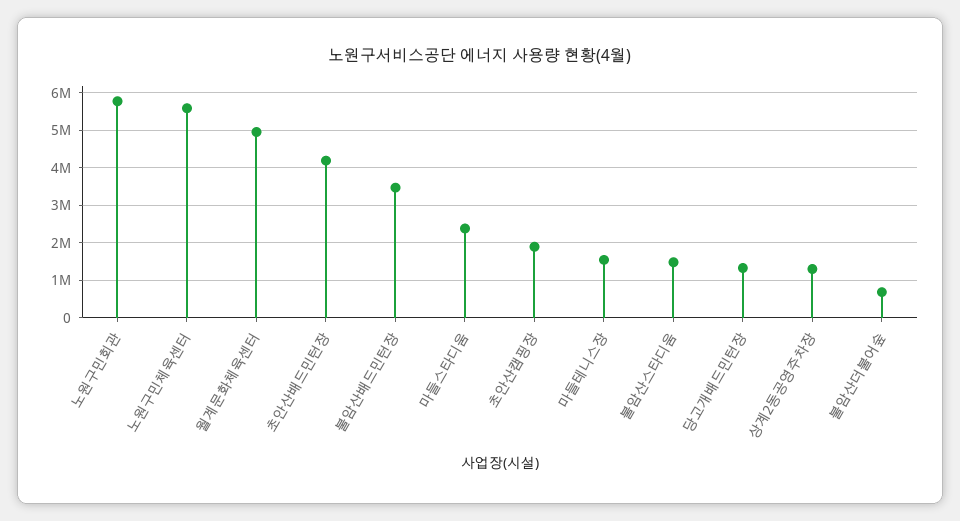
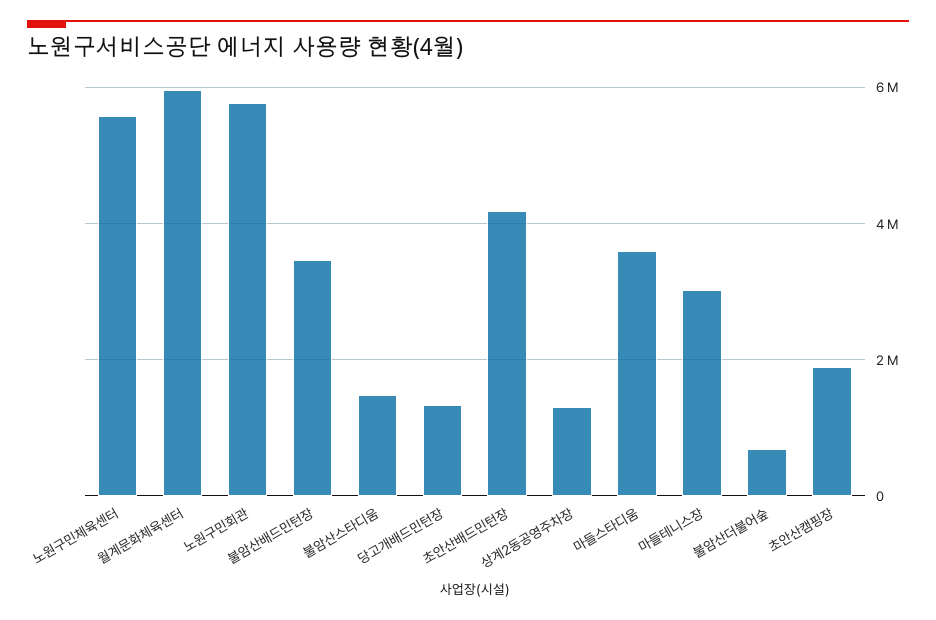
월계문화체육센터: 5000000 -> 6000000
마들스타디움: 2400000 -> 3600000
마들테니스장: 1600000 -> 3000000

